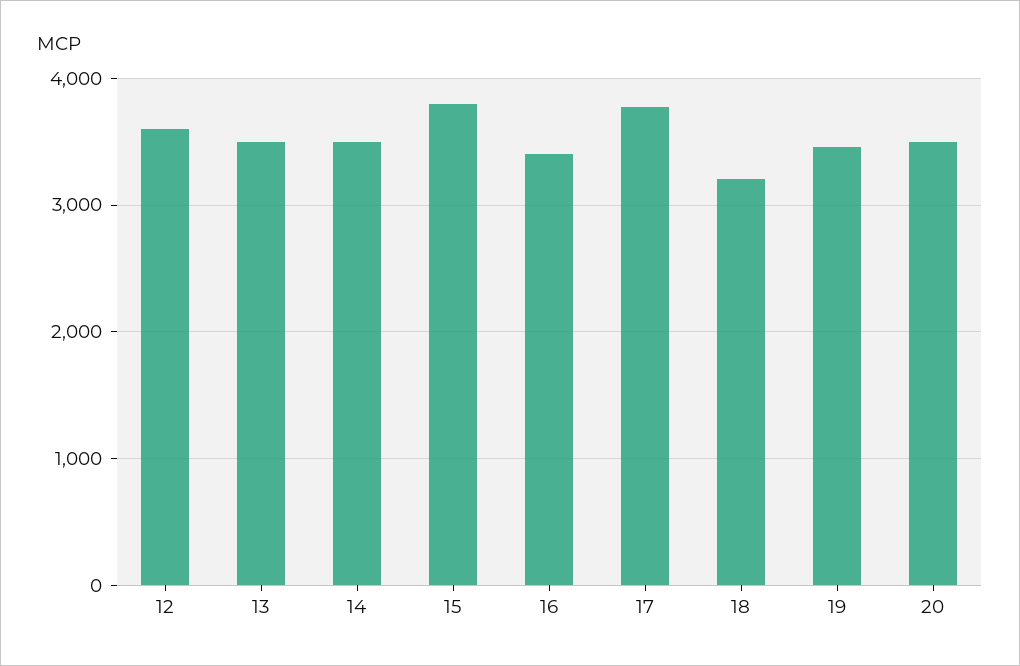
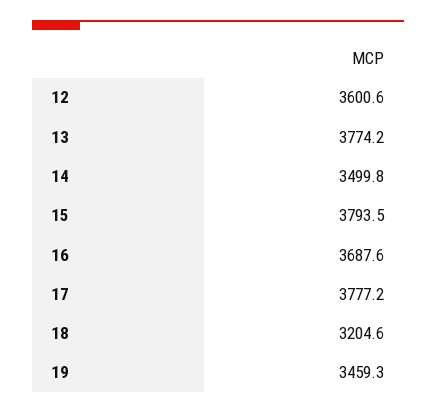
13: 3500 -> 3774.2
16: 3400 -> 3687.6
20: 3500 -> none

